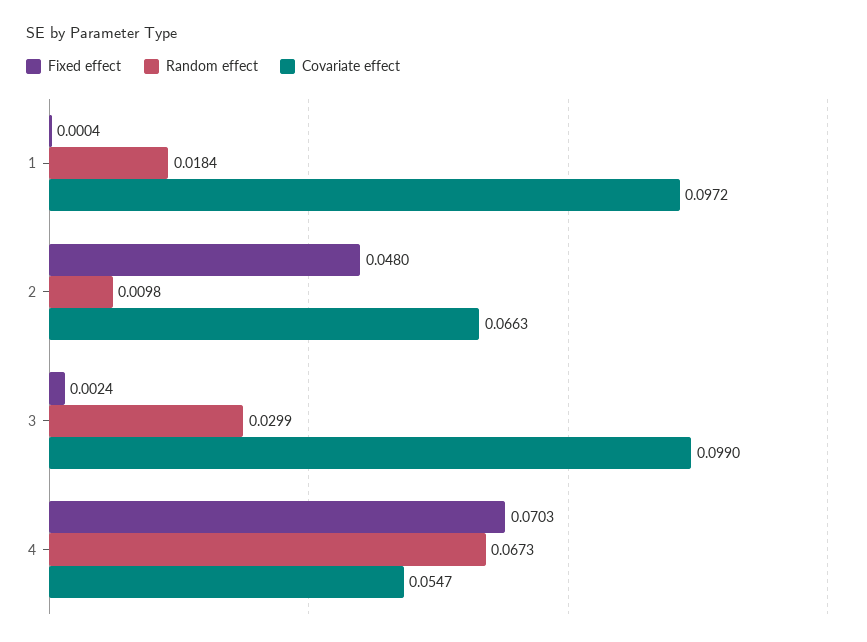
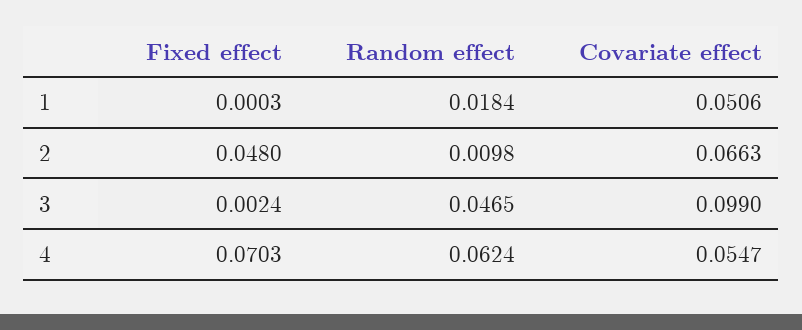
Fixed effect, 1: 0.0004 -> 0.0003
Covariate effect, 1: 0.0972 -> 0.0506
Random effect, 3: 0.0299 -> 0.0465
Random effect, 4: 0.0673 -> 0.0624

